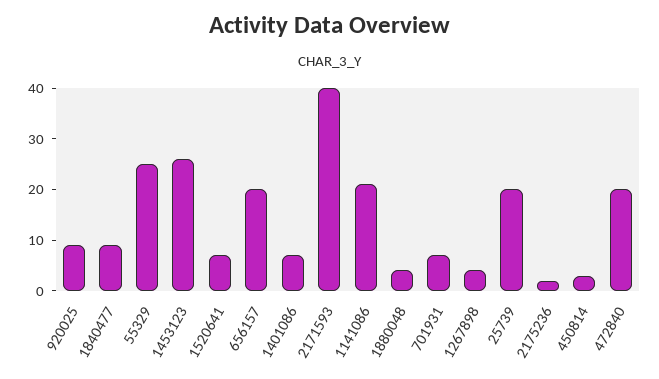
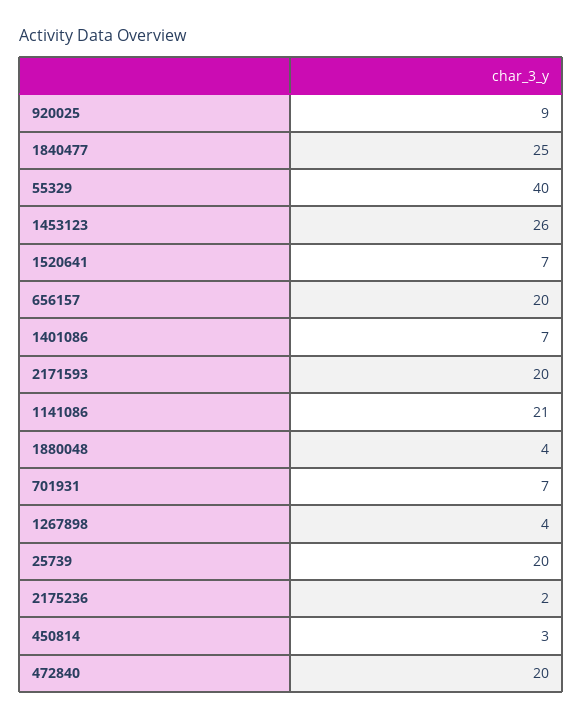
1840477: 10 -> 25
55329: 25 -> 40
2171593: 40 -> 20

